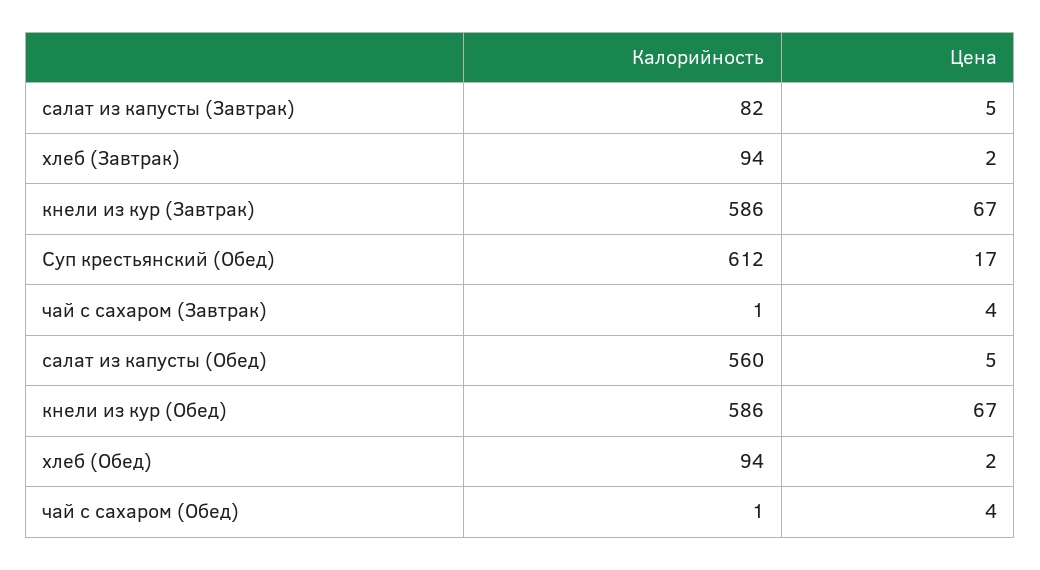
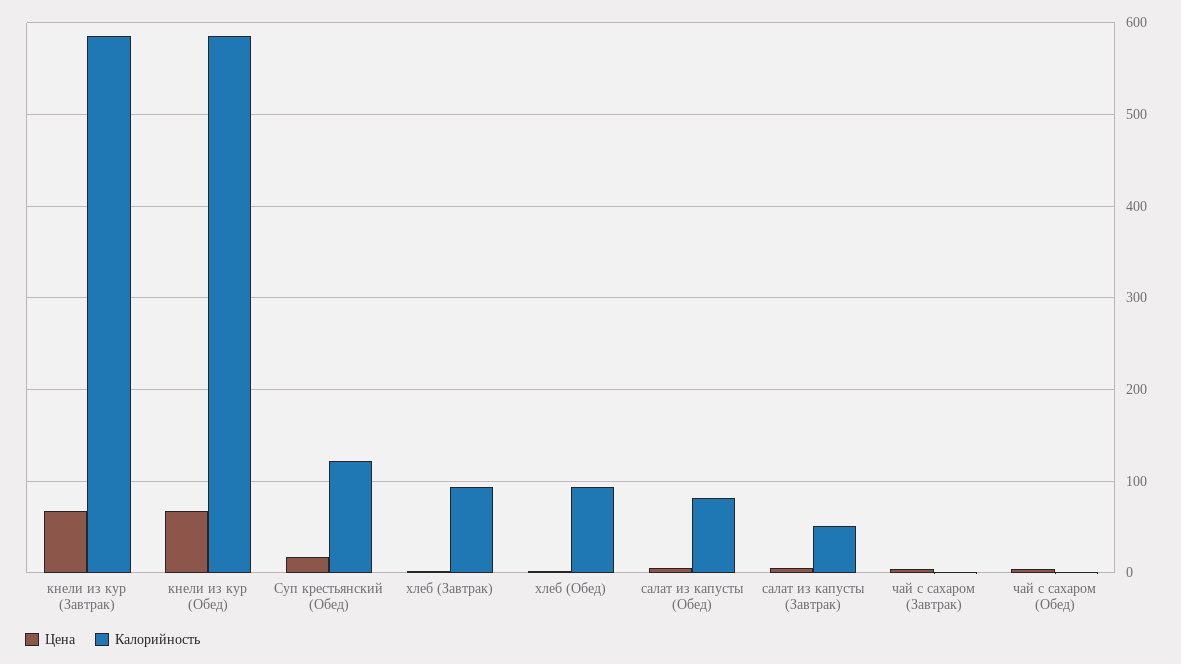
Калорийность, салат из капусты (Завтрак): 82 -> 50
Калорийность, Суп крестьянский (Обед): 612 -> 120
Калорийность, салат из капусты (Обед): 560 -> 80

